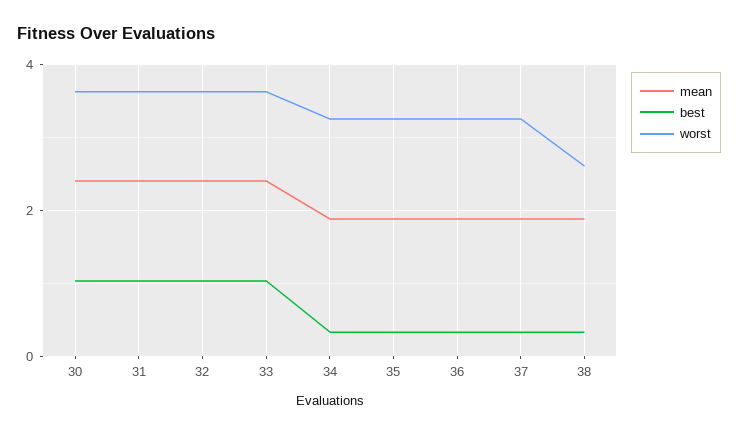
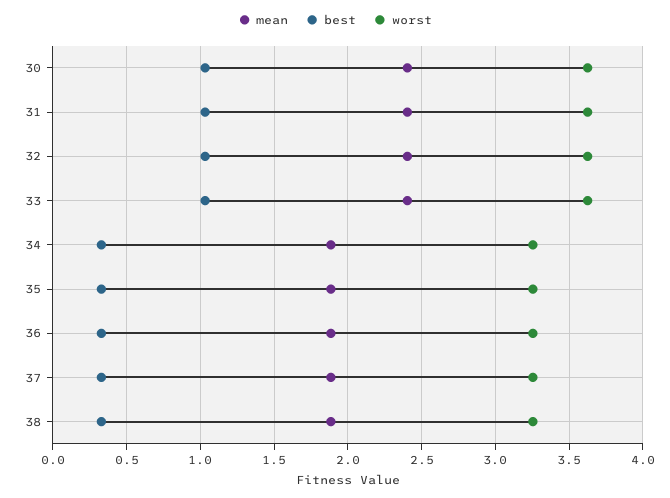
worst, 38: 2.6 -> 3.25

